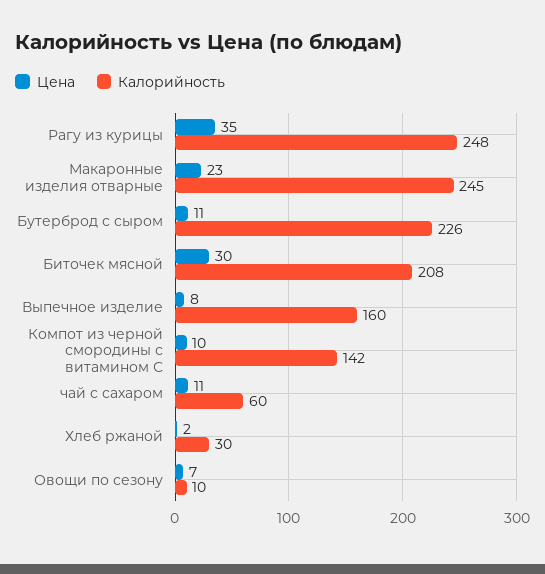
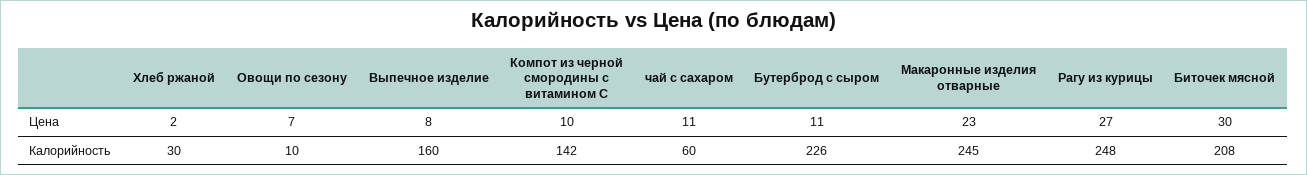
Цена, Рагу из курицы: 35 -> 27

